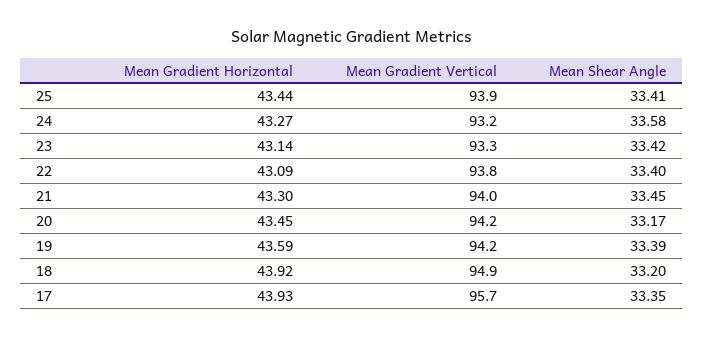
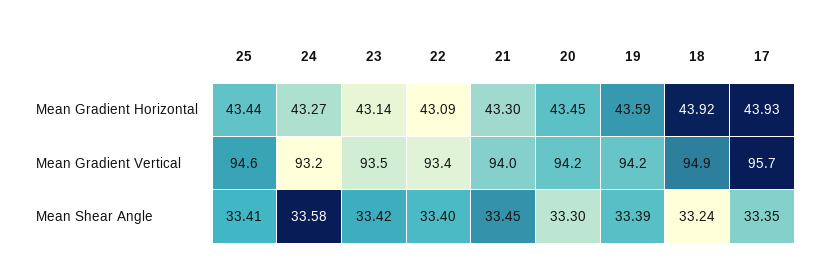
Mean Gradient Vertical, 25: 93.9 -> 94.6
Mean Gradient Vertical, 23: 93.3 -> 93.5
Mean Gradient Vertical, 22: 93.8 -> 93.4
Mean Shear Angle, 20: 33.17 -> 33.3
Mean Shear Angle, 18: 33.2 -> 33.24

